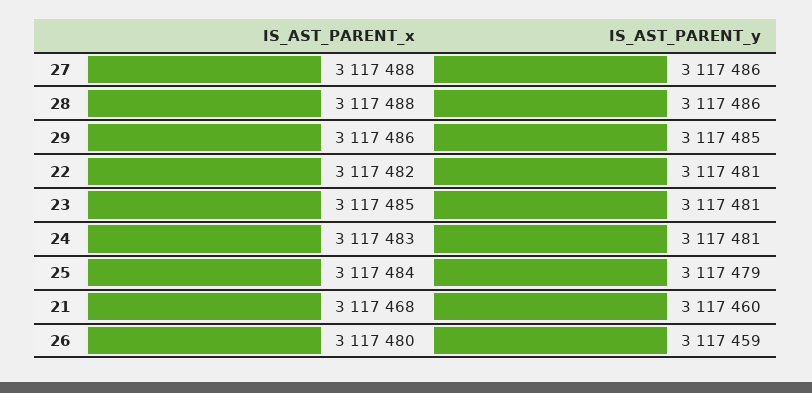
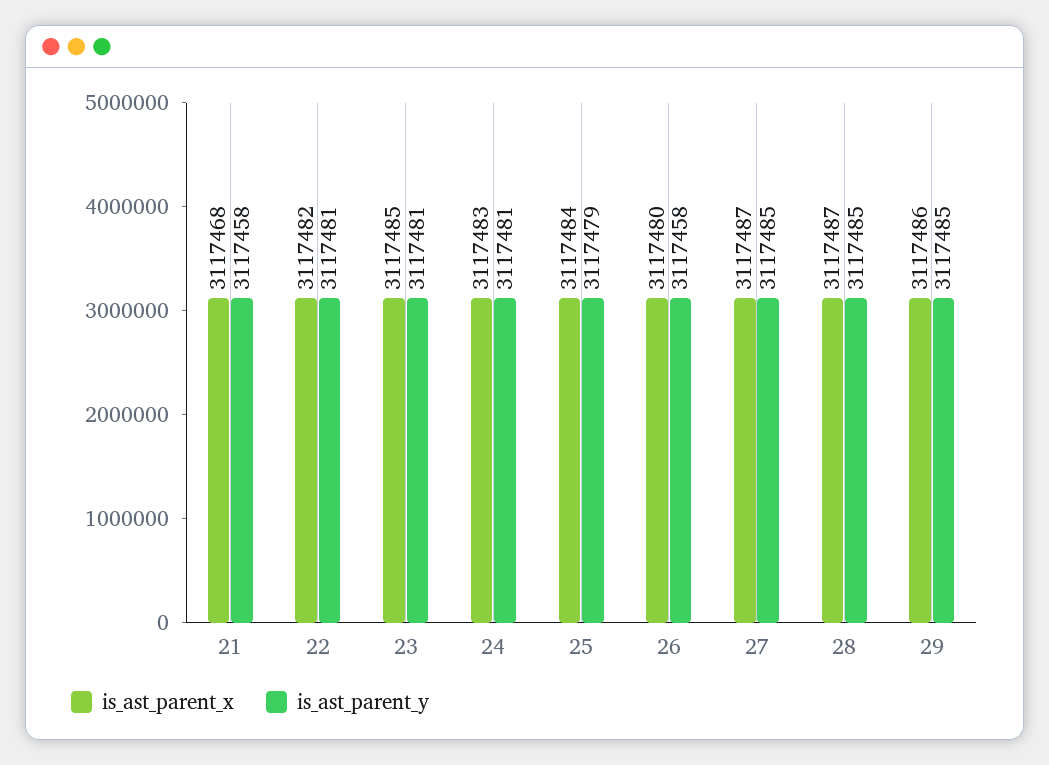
IS_AST_PARENT_x, 27: 3117488 -> 3117487
IS_AST_PARENT_y, 27: 3117486 -> 3117485
IS_AST_PARENT_x, 28: 3117488 -> 3117487
IS_AST_PARENT_y, 28: 3117486 -> 3117485
IS_AST_PARENT_y, 21: 3117460 -> 3117458
IS_AST_PARENT_y, 26: 3117459 -> 3117458

